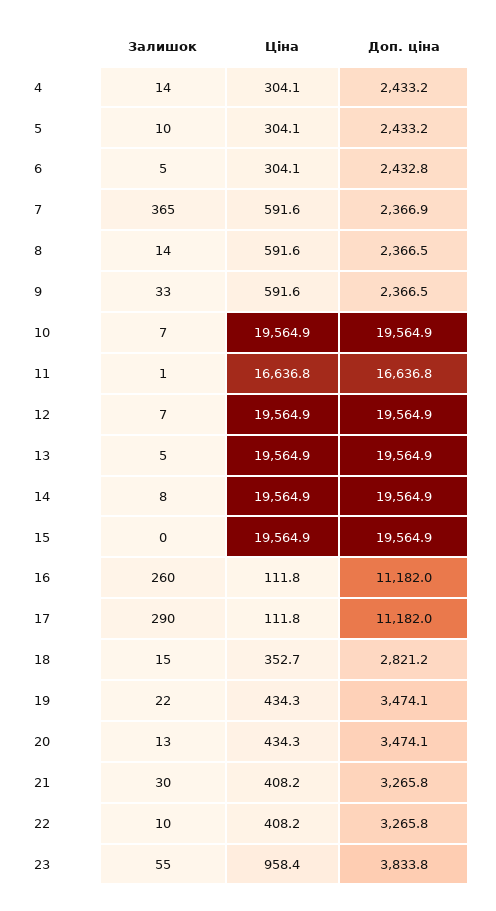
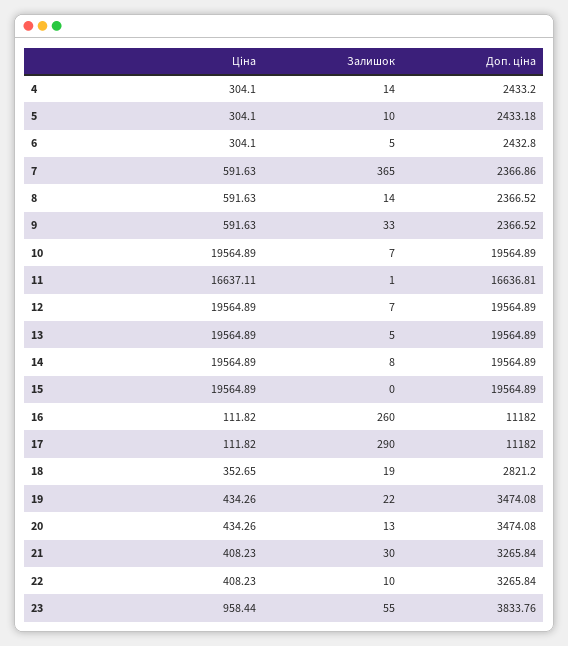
Ціна, 11: 16636.8 -> 16637.11
Залишок, 18: 15 -> 19

